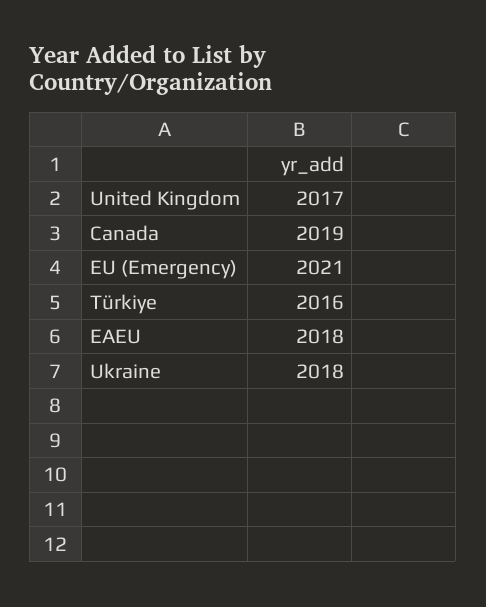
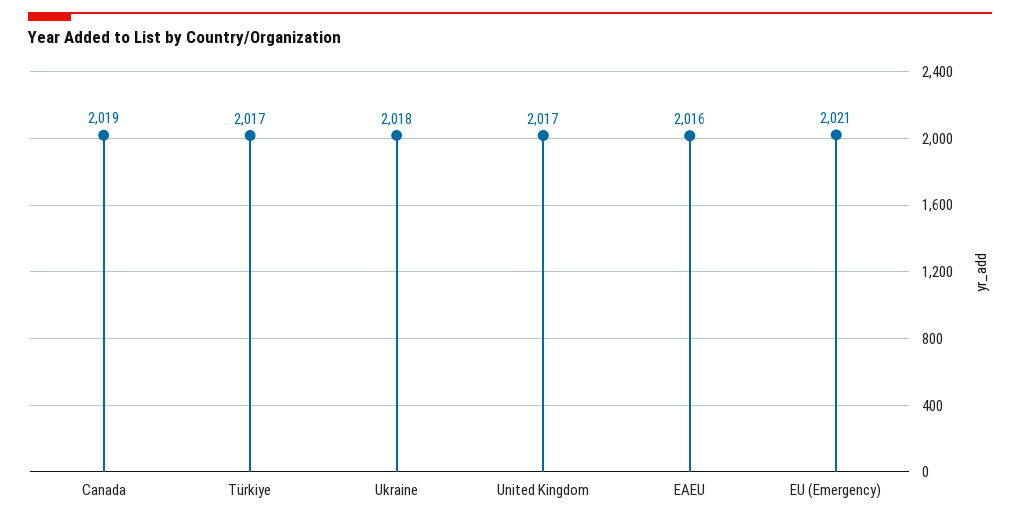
Türkiye: 2016 -> 2017
EAEU: 2018 -> 2016

